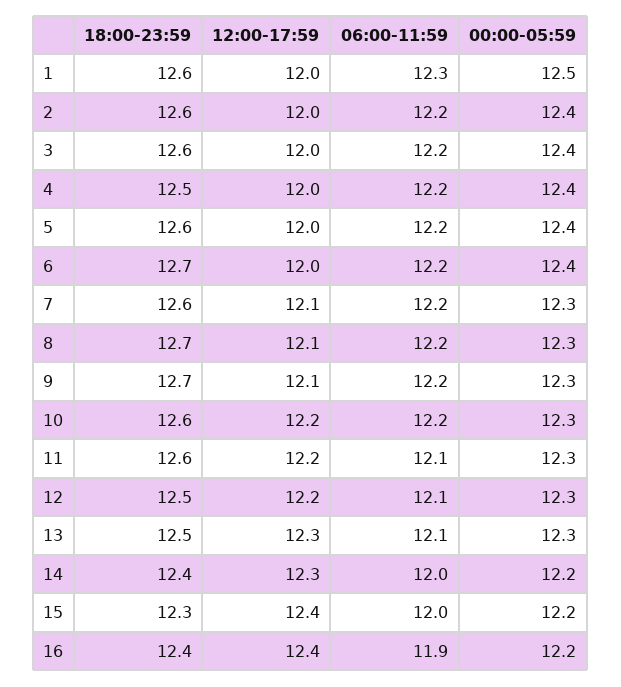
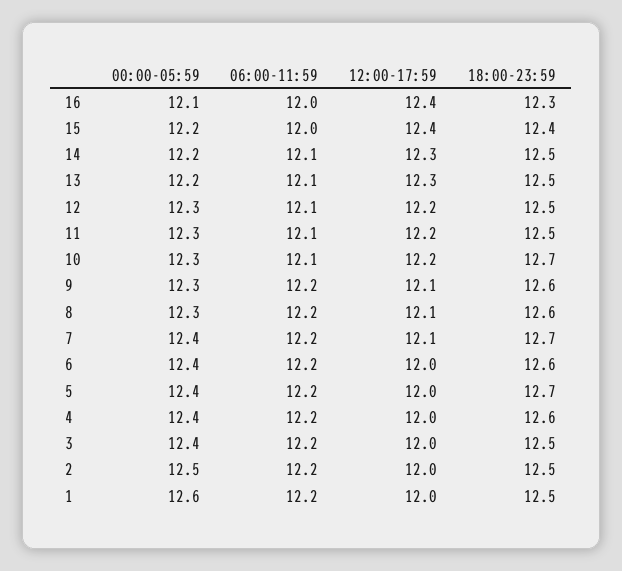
18:00-23:59, 1: 12.6 -> 12.5
06:00-11:59, 1: 12.3 -> 12.2
00:00-05:59, 1: 12.5 -> 12.6
18:00-23:59, 2: 12.6 -> 12.5
00:00-05:59, 2: 12.4 -> 12.5
18:00-23:59, 3: 12.6 -> 12.5
18:00-23:59, 4: 12.5 -> 12.6
18:00-23:59, 5: 12.6 -> 12.7
18:00-23:59, 6: 12.7 -> 12.6
18:00-23:59, 7: 12.6 -> 12.7
00:00-05:59, 7: 12.3 -> 12.4
18:00-23:59, 8: 12.7 -> 12.6
18:00-23:59, 9: 12.7 -> 12.6
18:00-23:59, 10: 12.6 -> 12.7
06:00-11:59, 10: 12.2 -> 12.1
18:00-23:59, 11: 12.6 -> 12.5
00:00-05:59, 13: 12.3 -> 12.2
18:00-23:59, 14: 12.4 -> 12.5
06:00-11:59, 14: 12 -> 12.1
18:00-23:59, 15: 12.3 -> 12.4
18:00-23:59, 16: 12.4 -> 12.3
06:00-11:59, 16: 11.9 -> 12
00:00-05:59, 16: 12.2 -> 12.1

